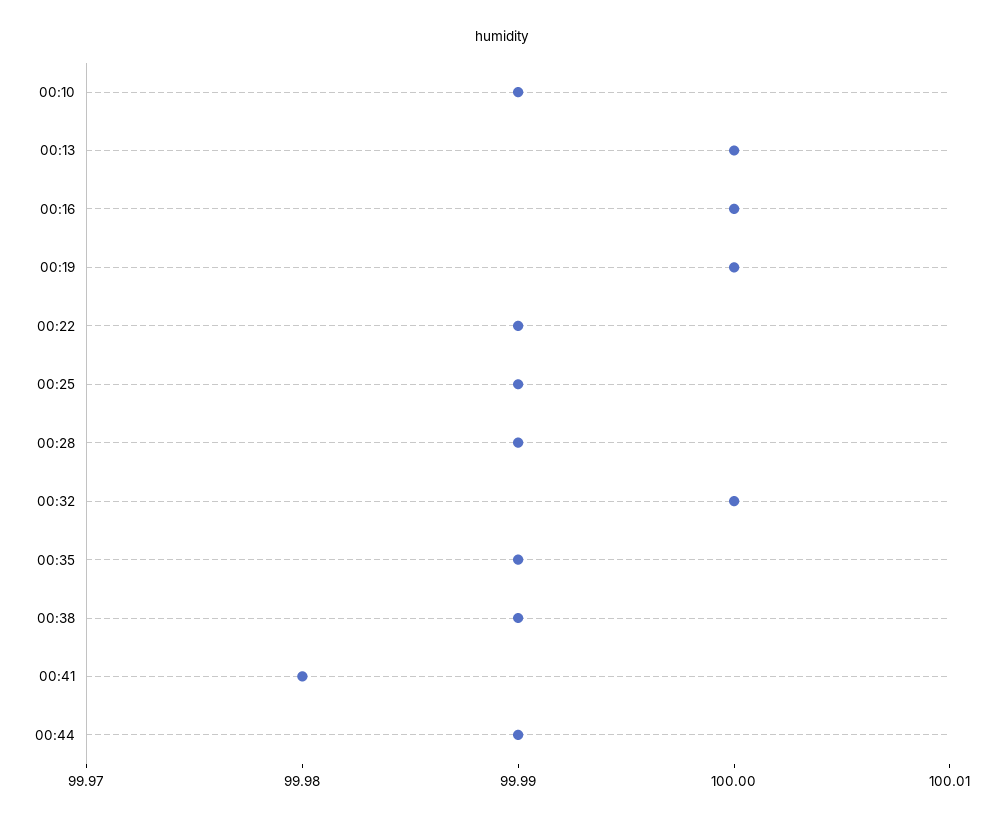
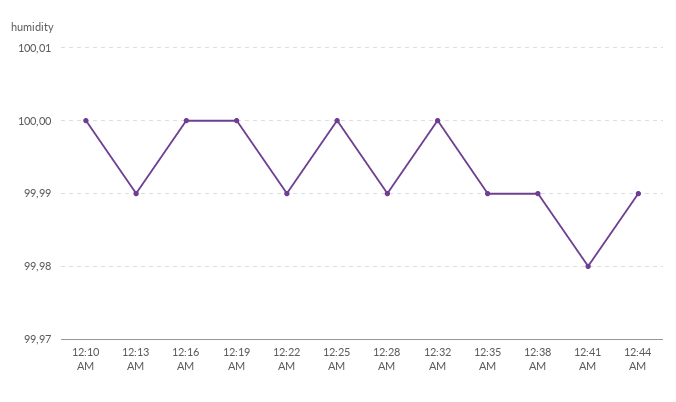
00:10: 99.99 -> 100
00:13: 100 -> 99.99
00:25: 99.99 -> 100

